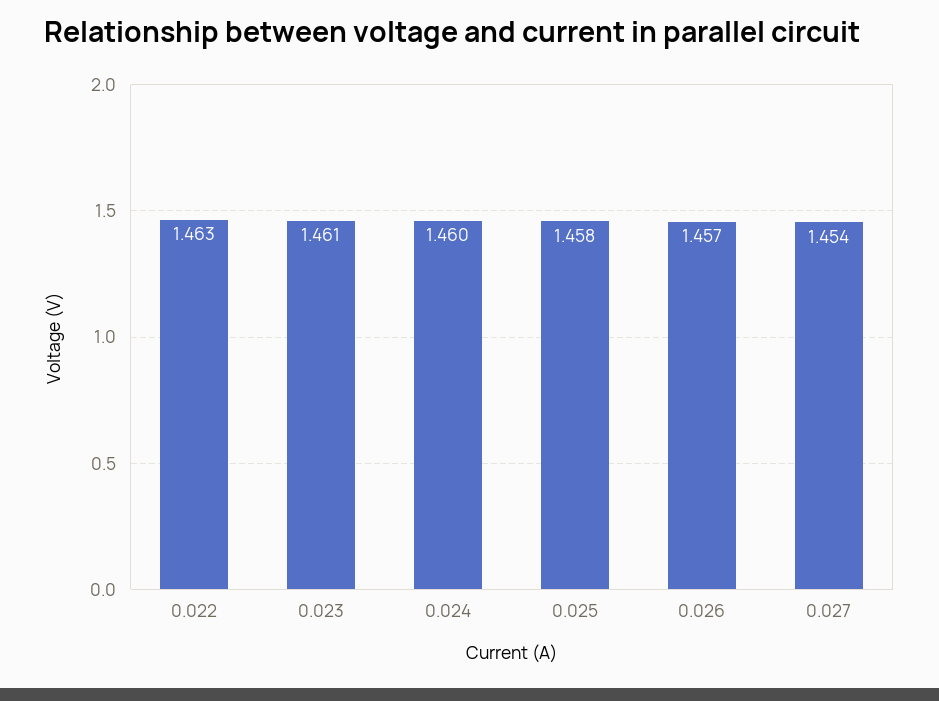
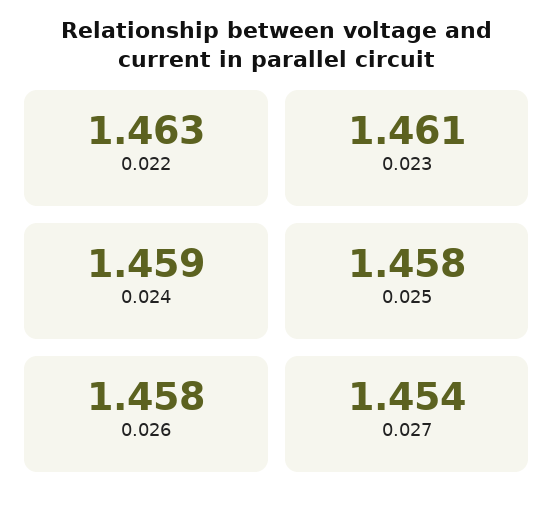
0.024: 1.46 -> 1.459
0.026: 1.457 -> 1.458

